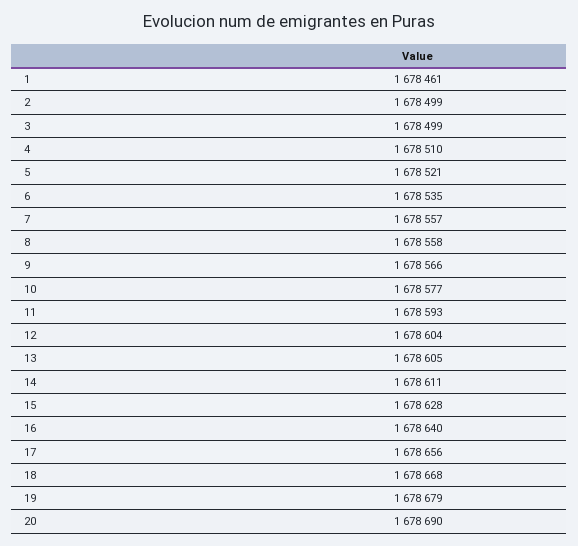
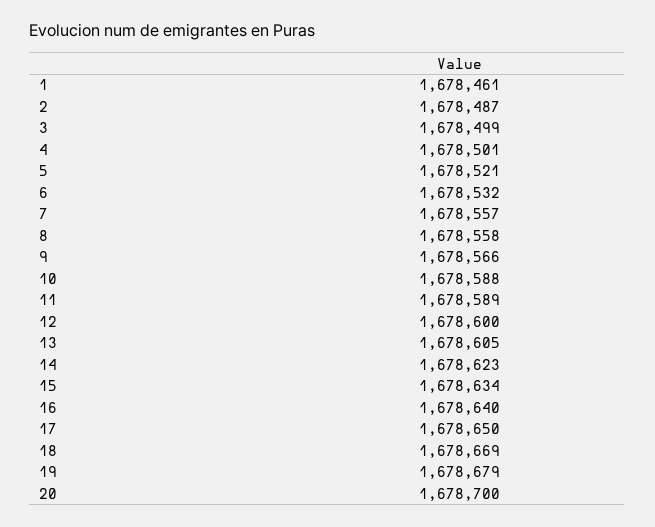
2: 1678499 -> 1678487
4: 1678510 -> 1678501
6: 1678535 -> 1678532
10: 1678577 -> 1678588
11: 1678593 -> 1678589
12: 1678604 -> 1678600
14: 1678611 -> 1678623
15: 1678628 -> 1678634
17: 1678656 -> 1678650
18: 1678668 -> 1678669
20: 1678690 -> 1678700

